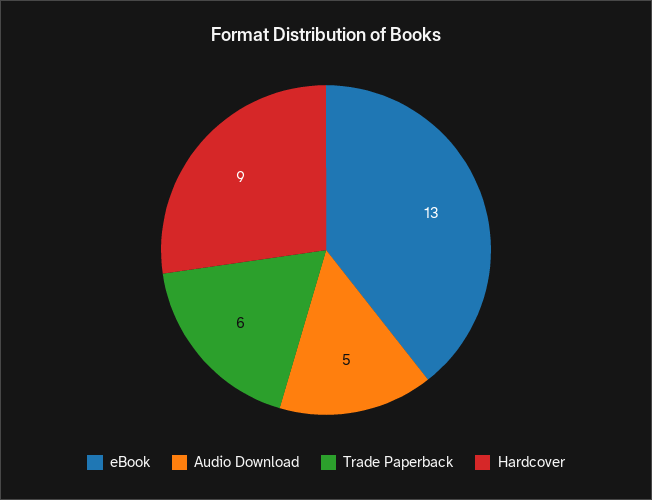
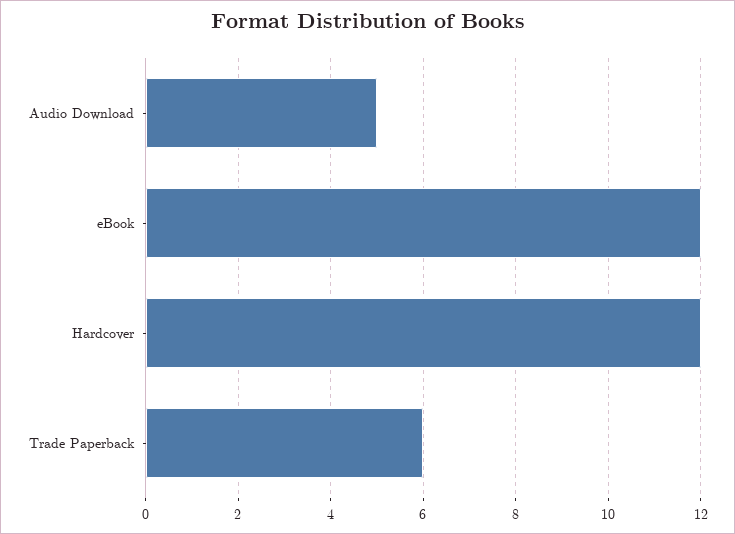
eBook: 13 -> 12
Hardcover: 9 -> 12

